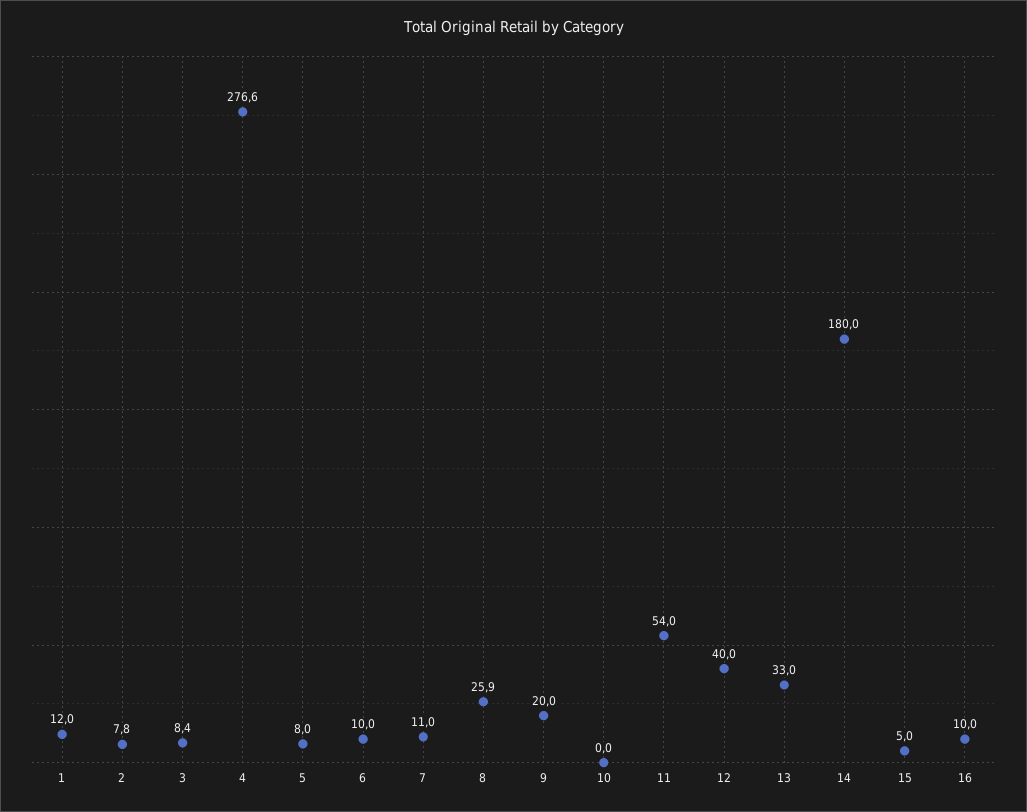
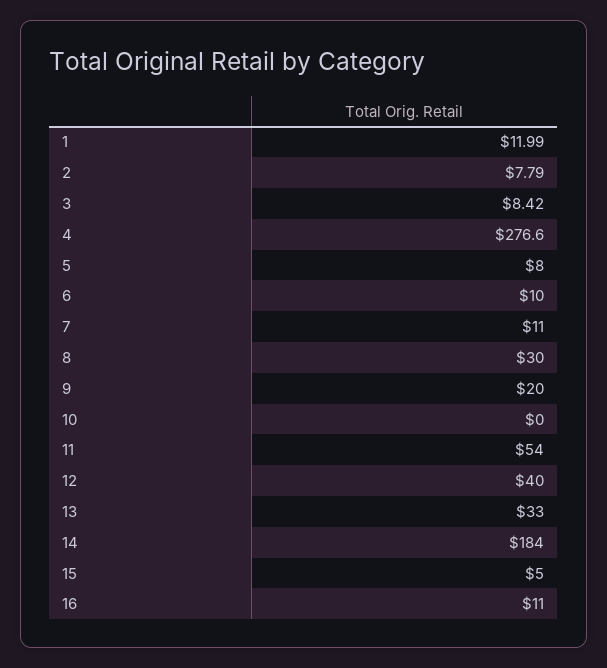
8: 25.9 -> 30
14: 180 -> 184
16: 10 -> 11

